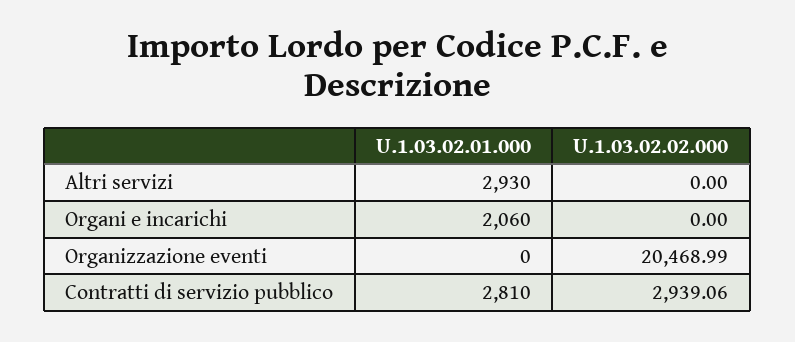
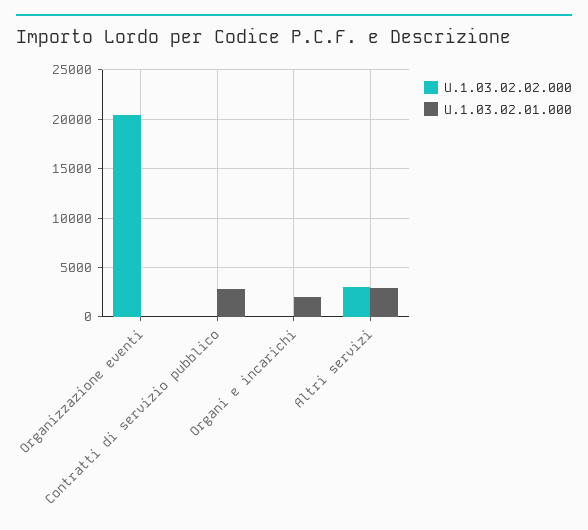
U.1.03.02.02.000, Altri servizi: 0 -> 3000
U.1.03.02.02.000, Contratti di servizio pubblico: 2939.06 -> 0

